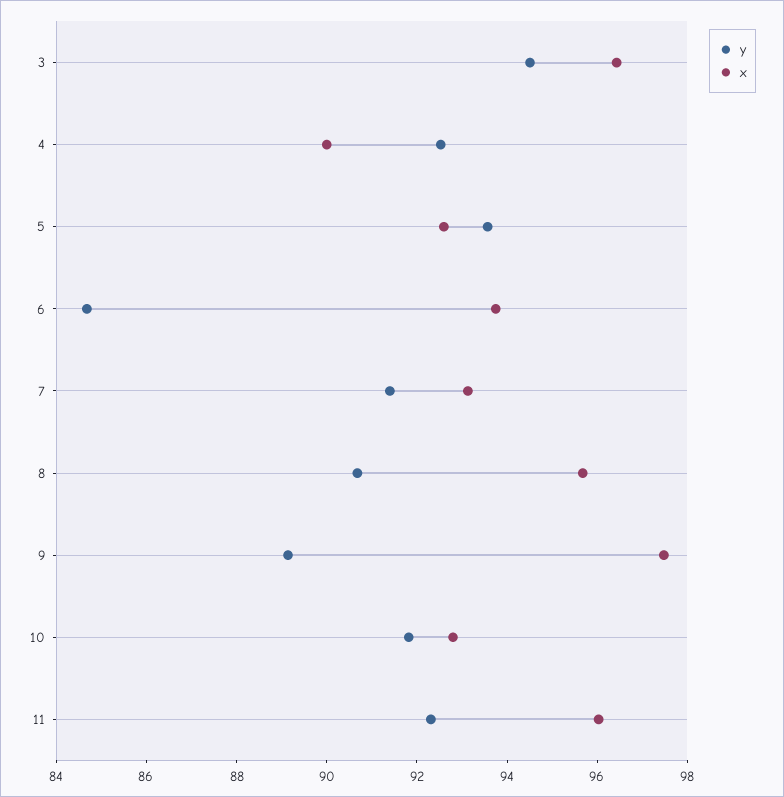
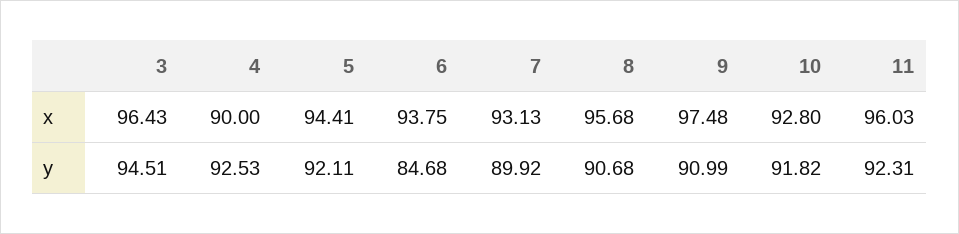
y, 5: 93.5 -> 92.11
x, 5: 92.5 -> 94.41
y, 7: 91.5 -> 89.92
y, 9: 89 -> 90.99

